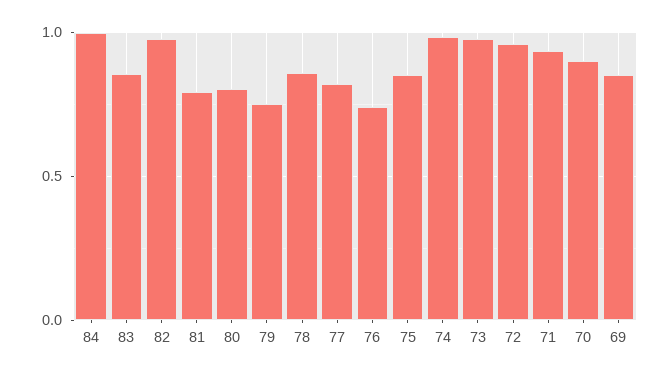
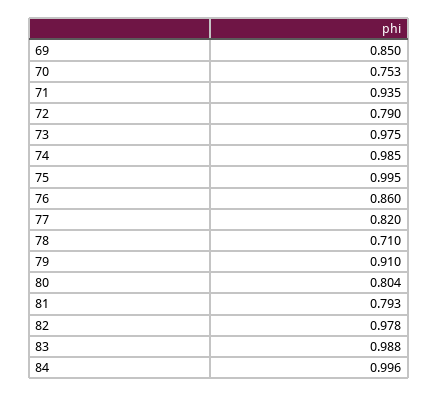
83: 0.85 -> 0.988
79: 0.75 -> 0.91
78: 0.85 -> 0.71
76: 0.75 -> 0.86
75: 0.85 -> 0.995
72: 0.95 -> 0.79
70: 0.9 -> 0.753

